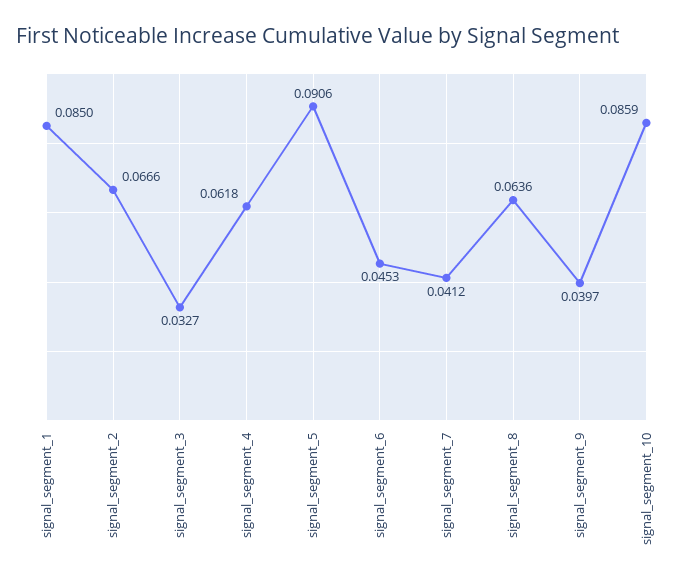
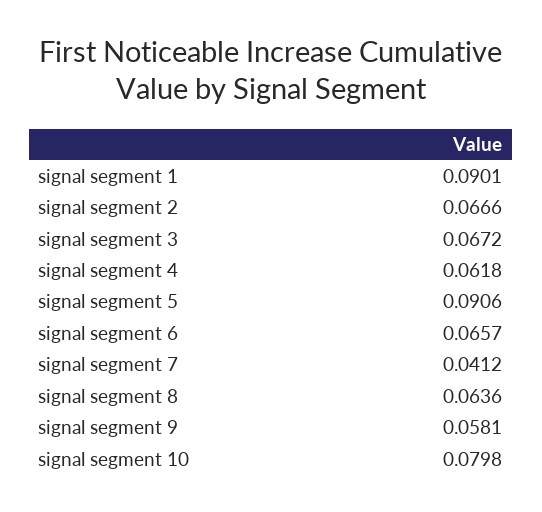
signal_segment_1: 0.085 -> 0.0901
signal_segment_3: 0.0327 -> 0.0672
signal_segment_6: 0.0453 -> 0.0657
signal_segment_9: 0.0397 -> 0.0581
signal_segment_10: 0.0859 -> 0.0798

